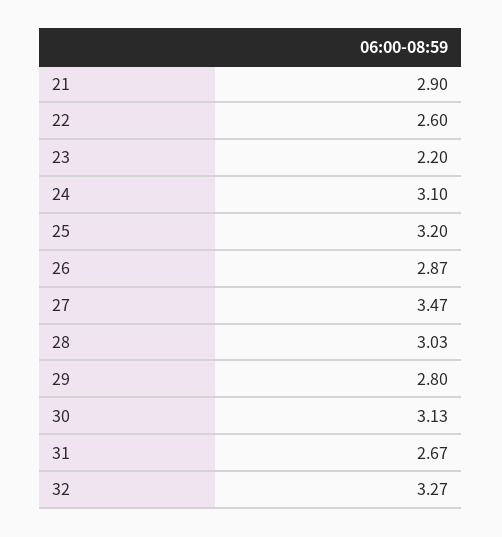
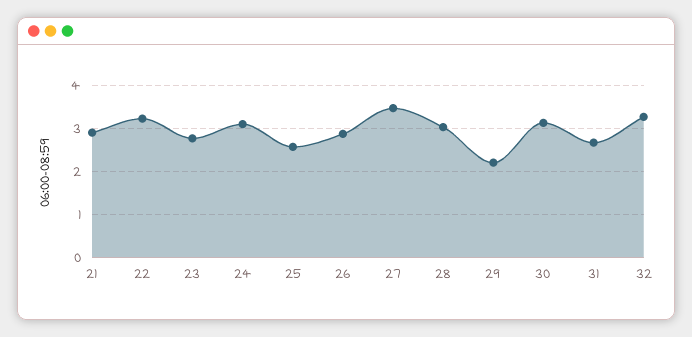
22: 2.6 -> 3.2
23: 2.2 -> 2.8
25: 3.2 -> 2.6
29: 2.8 -> 2.2

